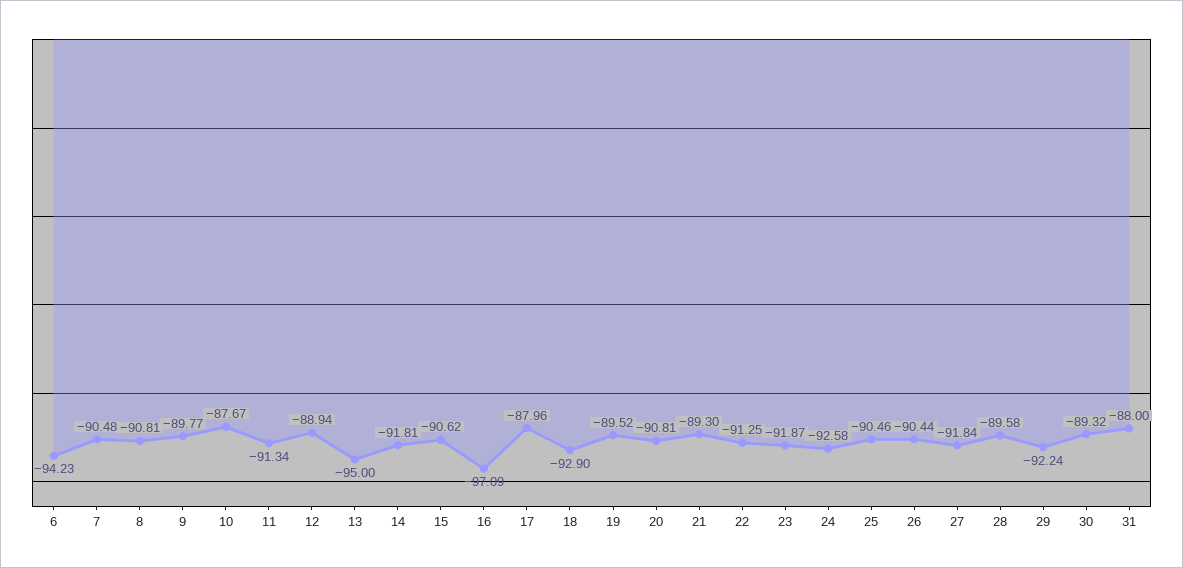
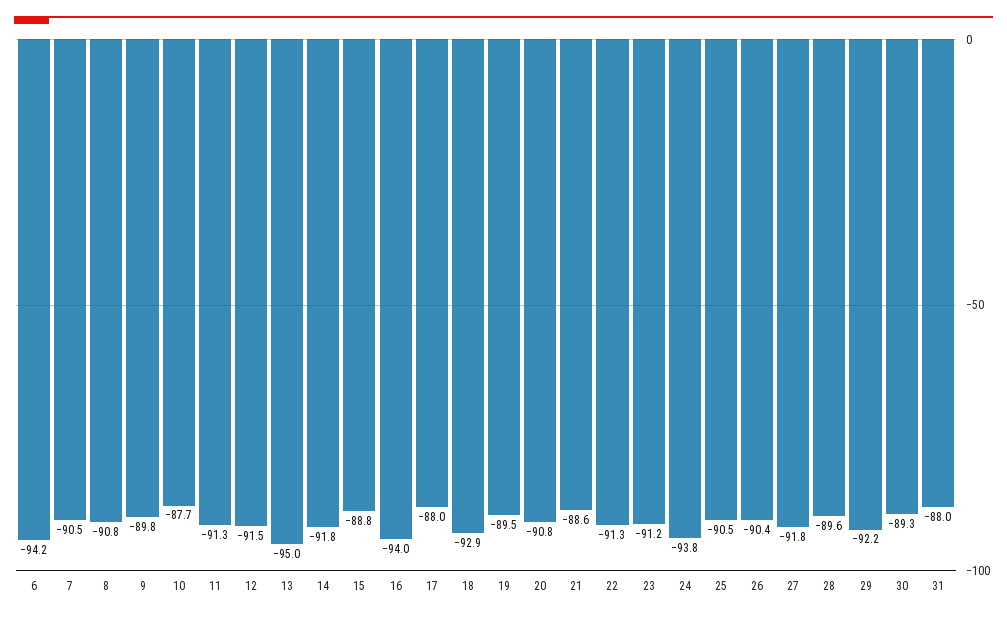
12: -88.94 -> -91.5
15: -90.62 -> -88.8
16: -97.09 -> -94
21: -89.3 -> -88.6
23: -91.87 -> -91.2
24: -92.58 -> -93.8

